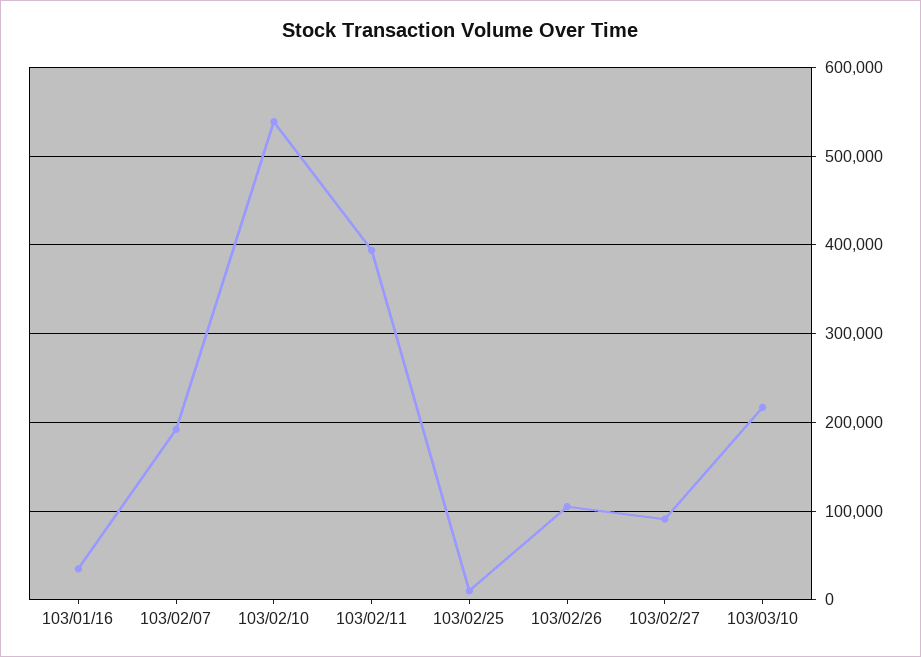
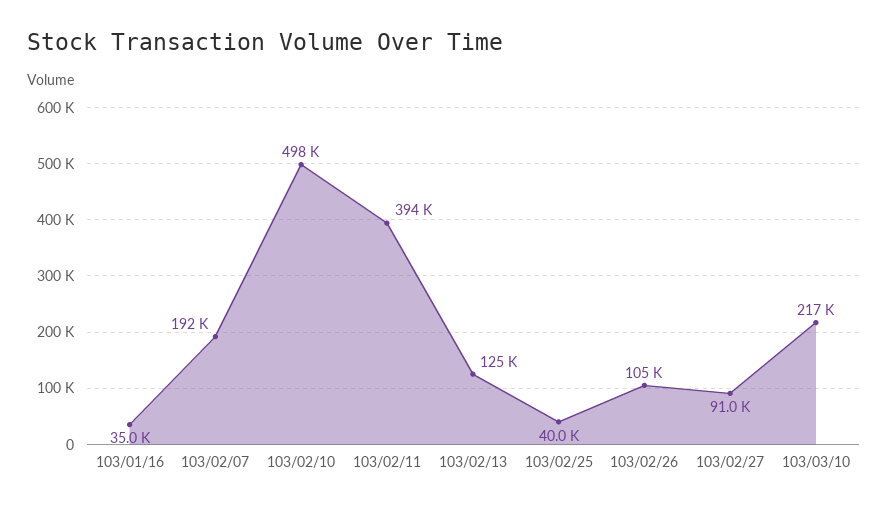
103/02/10: 540000 -> 498000
103/02/25: 10000 -> 40000
103/02/13: none -> 125000

